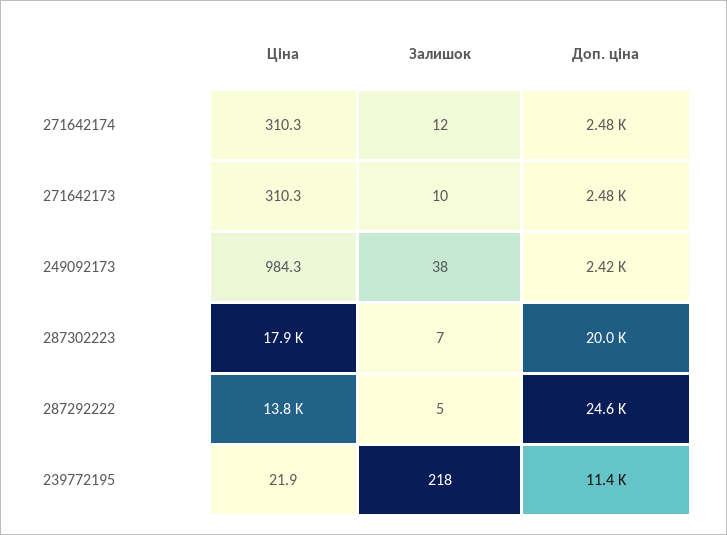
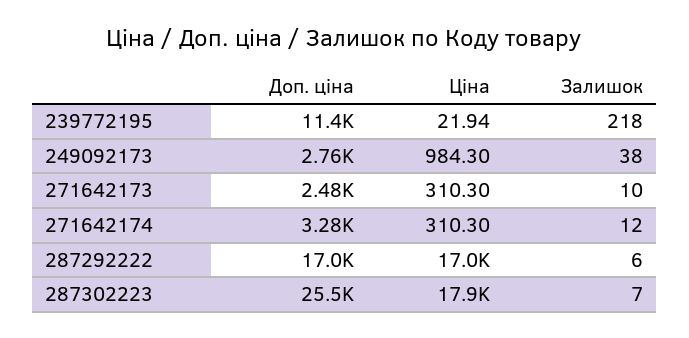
Доп. ціна, 271642174: 2480 -> 3280
Доп. ціна, 249092173: 2420 -> 2760
Доп. ціна, 287302223: 20000 -> 25500
Ціна, 287292222: 13800 -> 17000
Залишок, 287292222: 5 -> 6
Доп. ціна, 287292222: 24600 -> 17000

